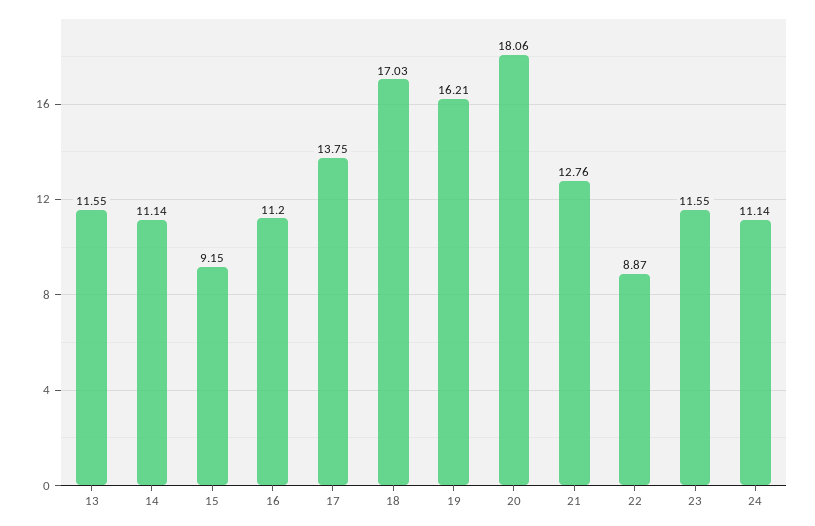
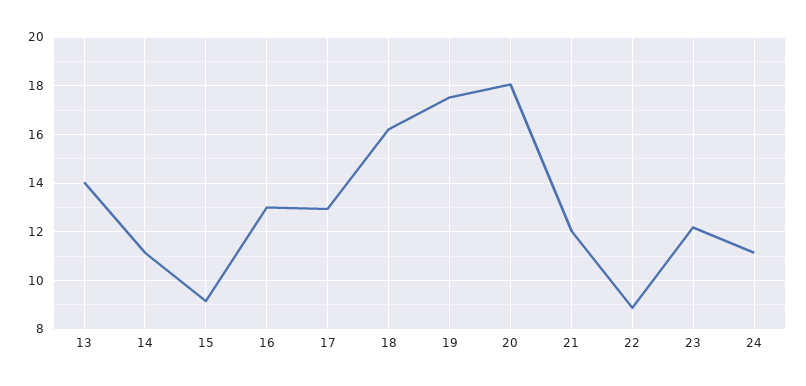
13: 11.55 -> 14
16: 11.2 -> 13
17: 13.75 -> 13
18: 17.03 -> 16.25
19: 16.21 -> 17.5
21: 12.76 -> 12
23: 11.55 -> 12.25

